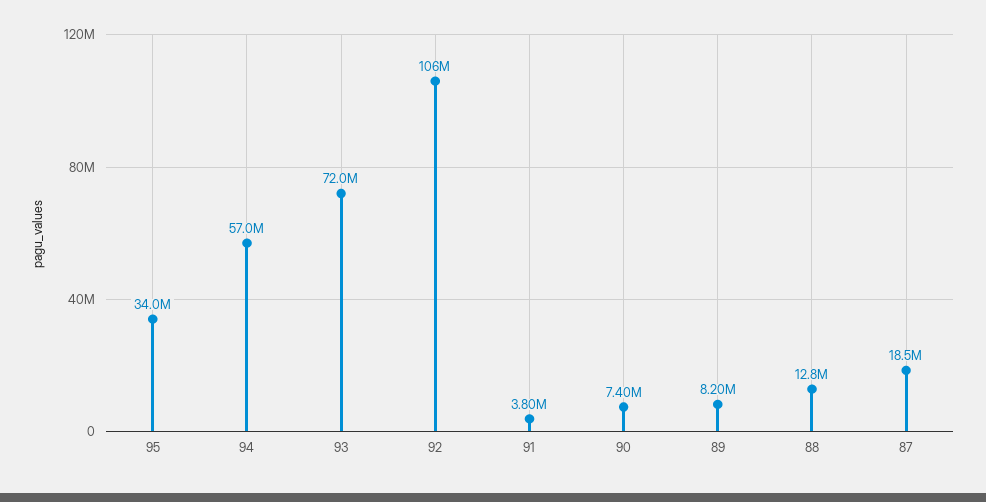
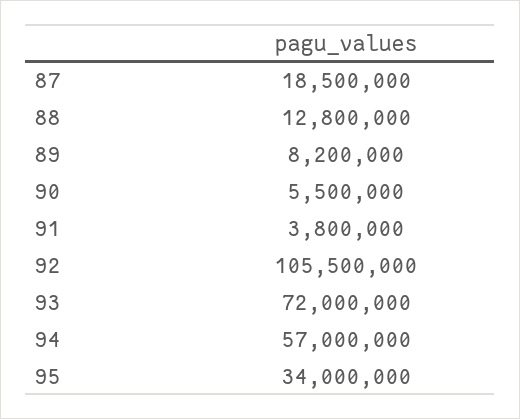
90: 7400000 -> 5500000

